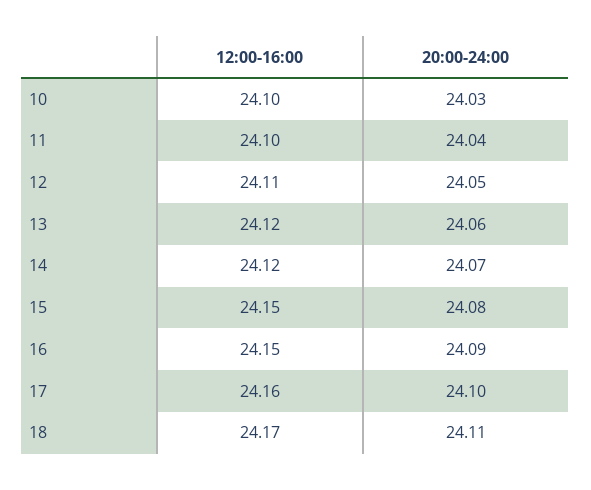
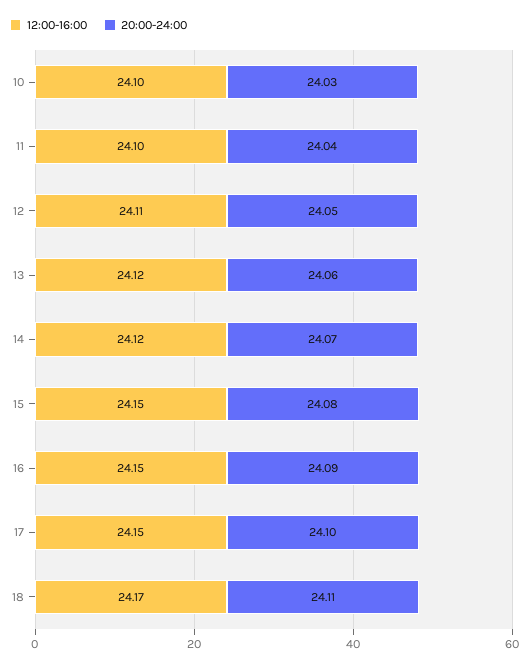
12:00-16:00, 17: 24.16 -> 24.15

